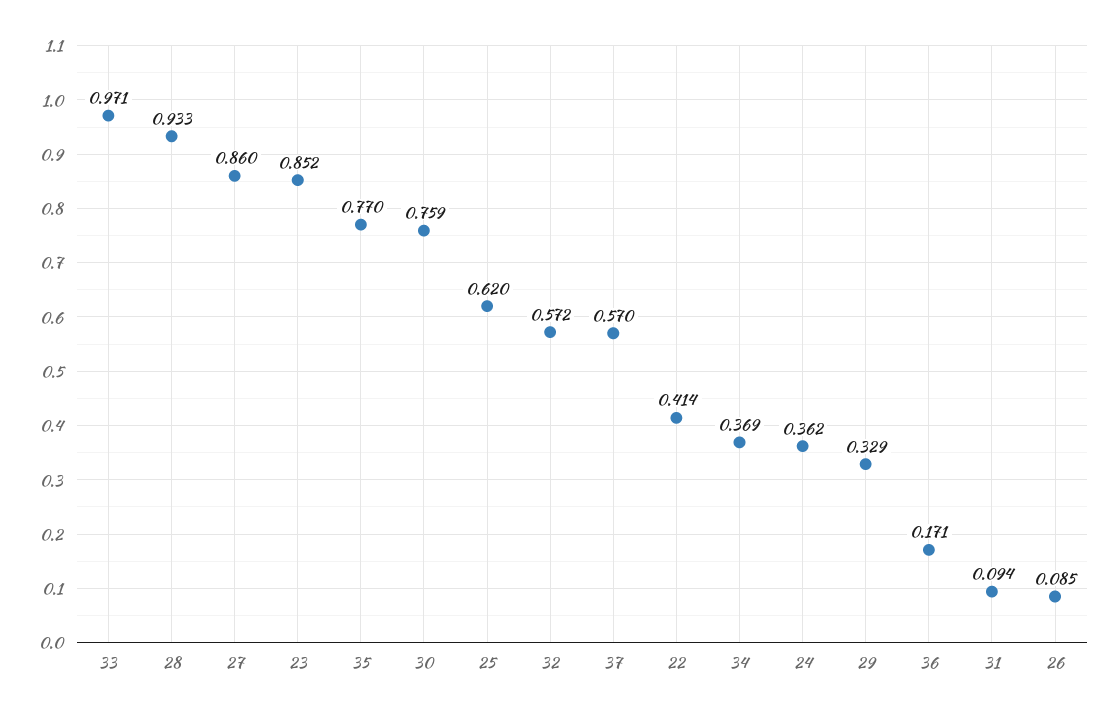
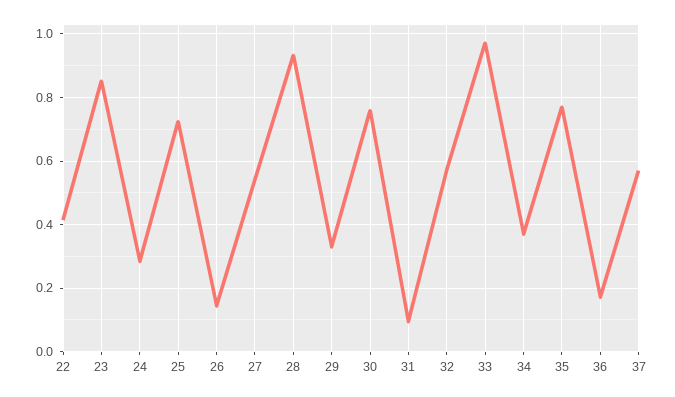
27: 0.86 -> 0.54
25: 0.62 -> 0.72
24: 0.362 -> 0.28
26: 0.085 -> 0.14

